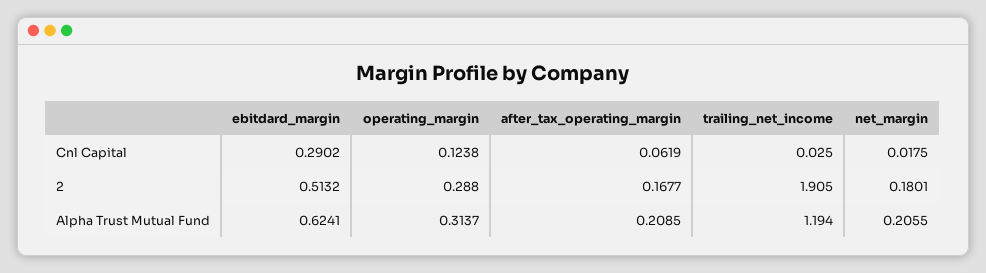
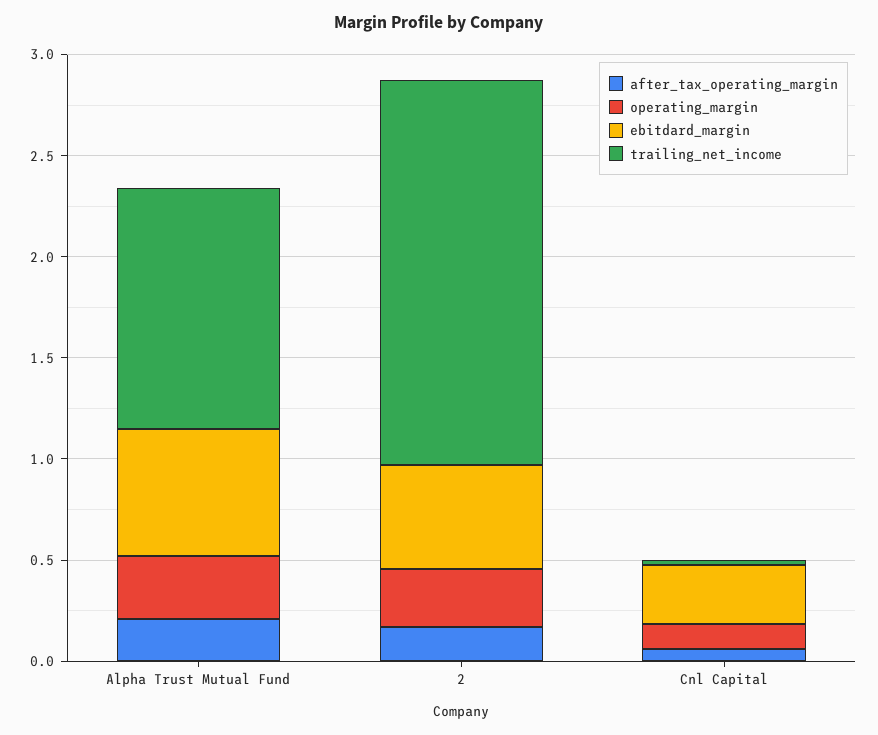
net_margin, Cnl Capital: 0.0175 -> none
net_margin, 2: 0.1801 -> none
net_margin, Alpha Trust Mutual Fund: 0.2055 -> none

